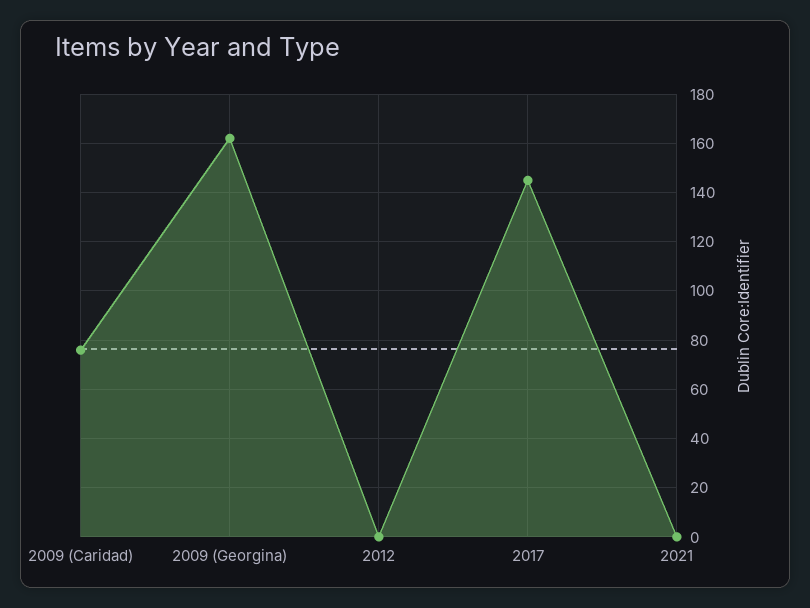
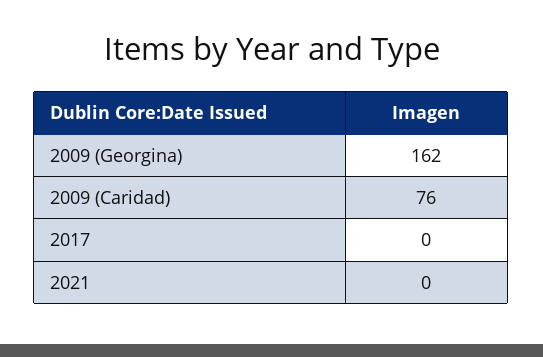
2012: 0 -> none
2017: 145 -> 0

